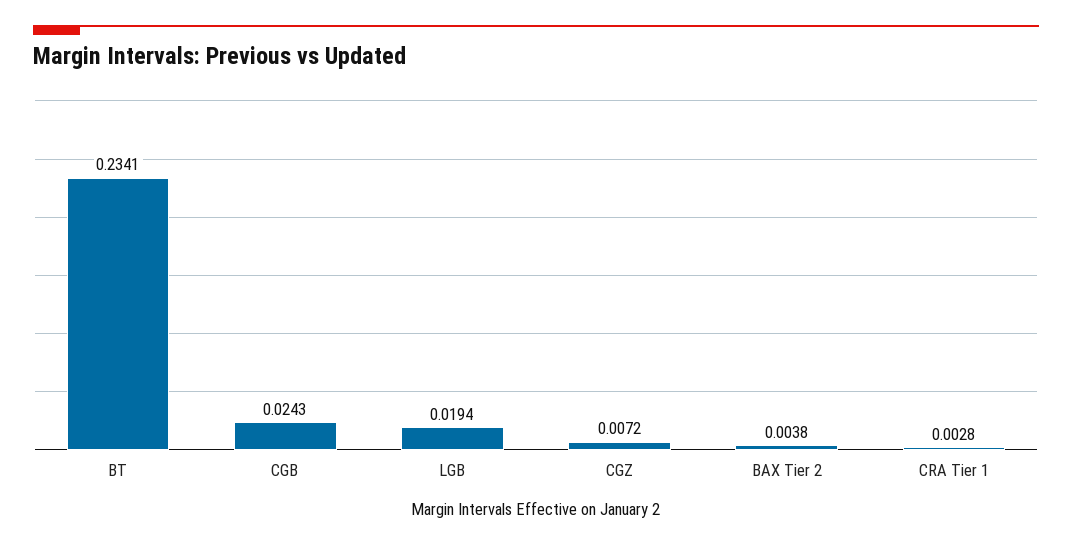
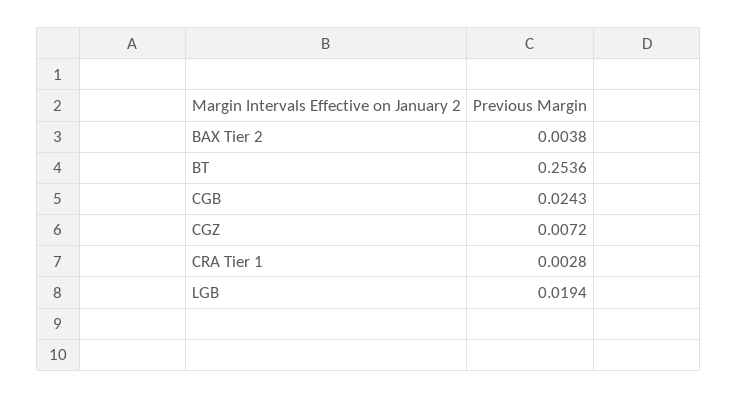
BT: 0.2341 -> 0.2536

